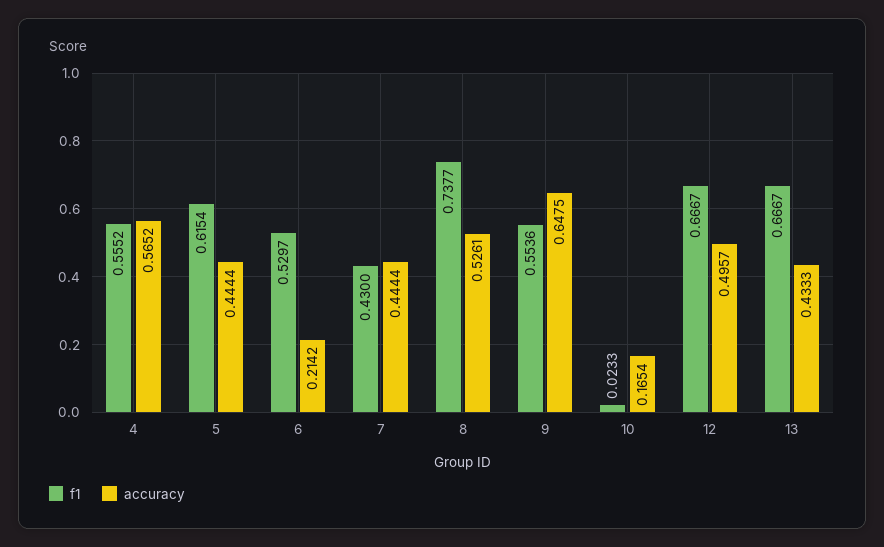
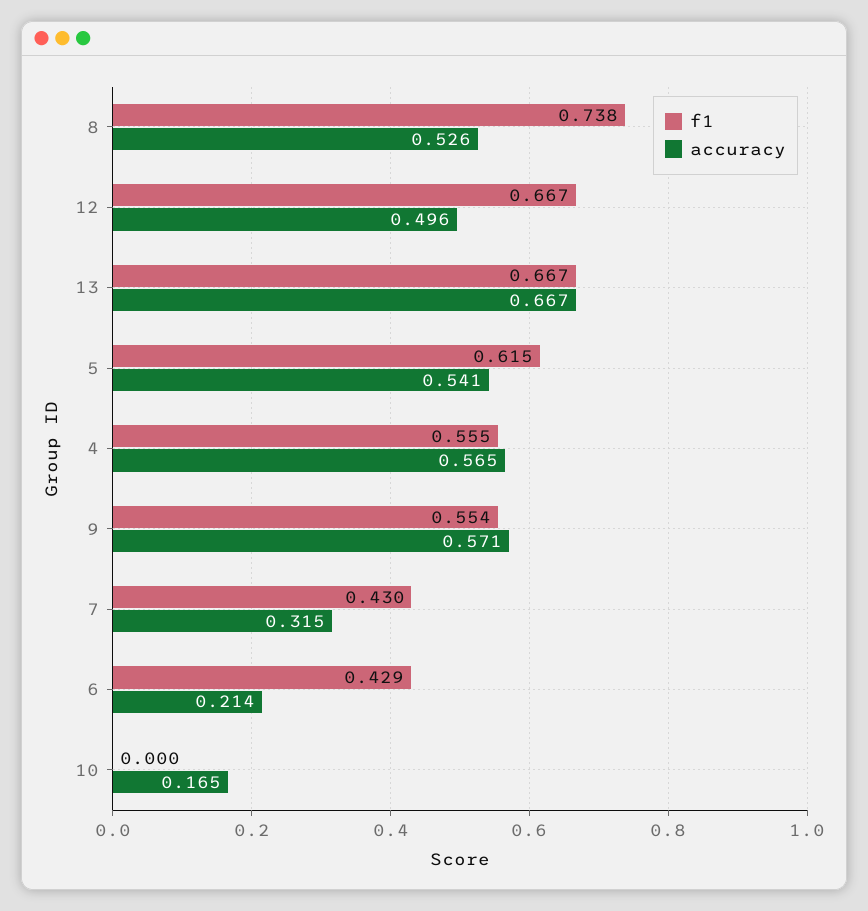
accuracy, 5: 0.4444 -> 0.541
f1, 6: 0.5297 -> 0.429
accuracy, 7: 0.4444 -> 0.315
accuracy, 9: 0.6475 -> 0.571
f1, 10: 0.0233 -> 0
accuracy, 13: 0.4333 -> 0.667

